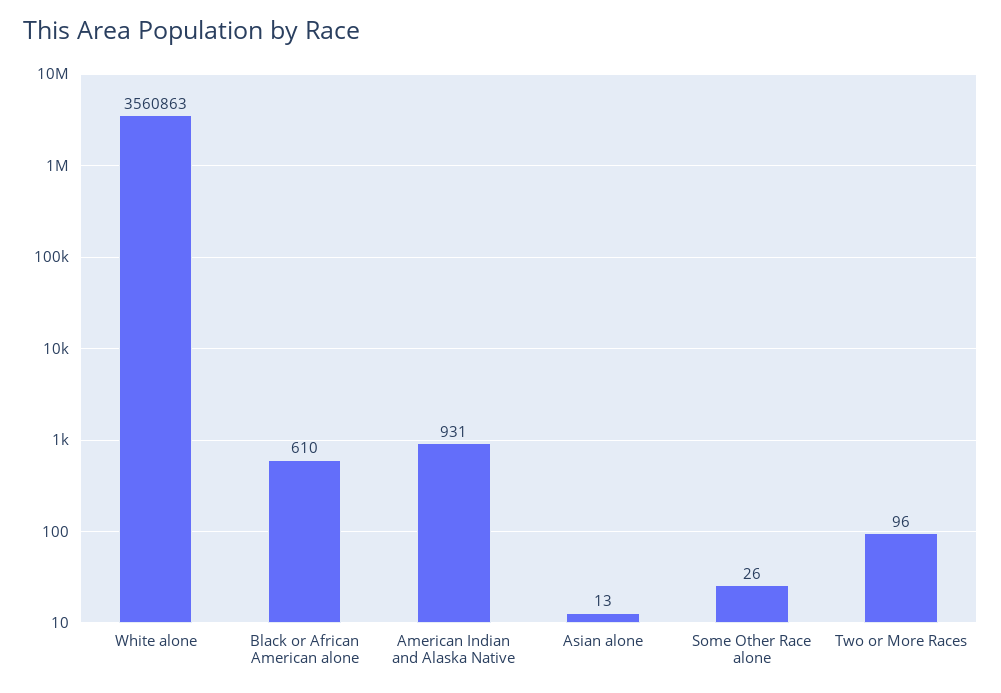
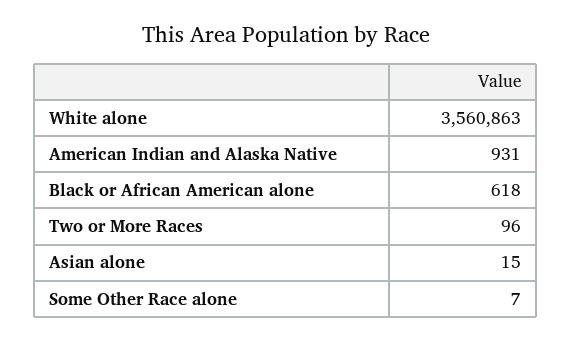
Black or African American alone: 610 -> 618
Asian alone: 13 -> 15
Some Other Race alone: 26 -> 7

